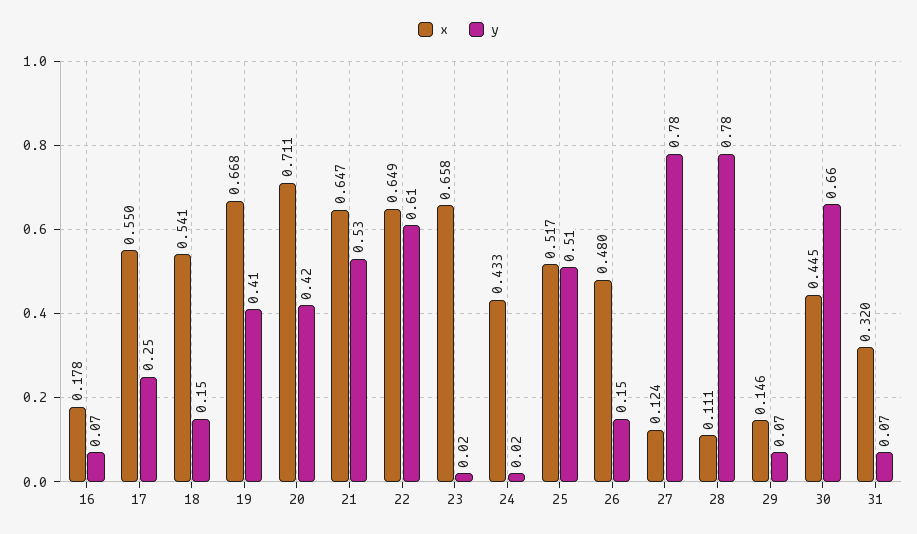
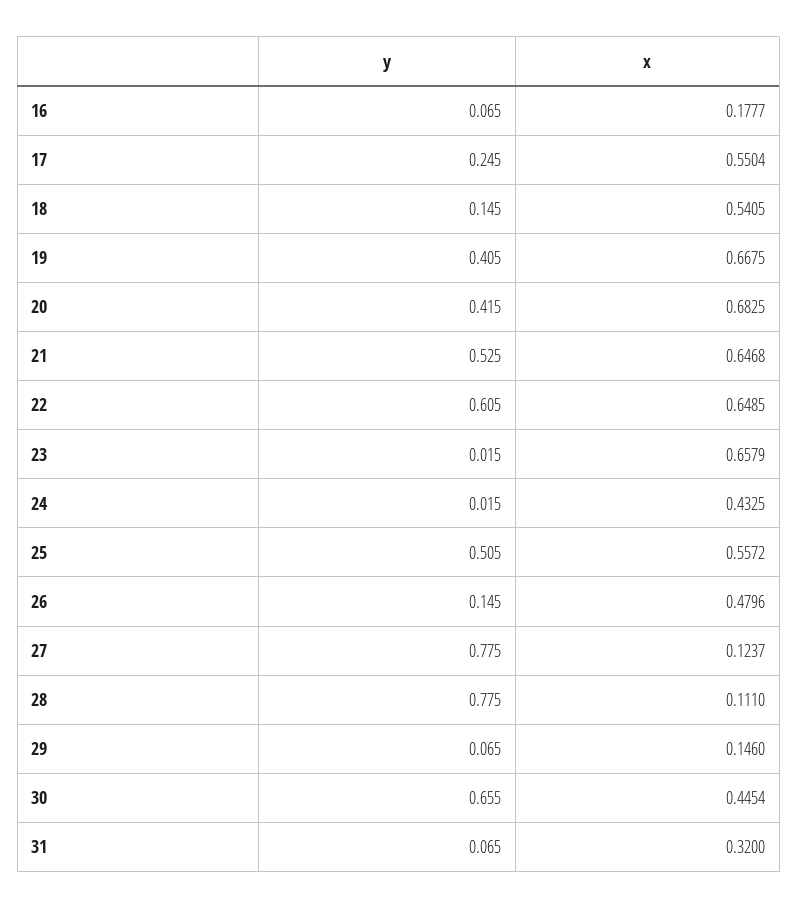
x, 20: 0.711 -> 0.6825
x, 25: 0.517 -> 0.5572

